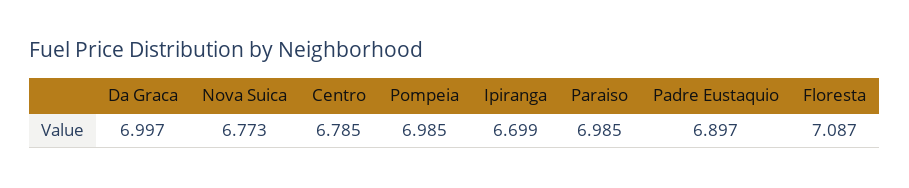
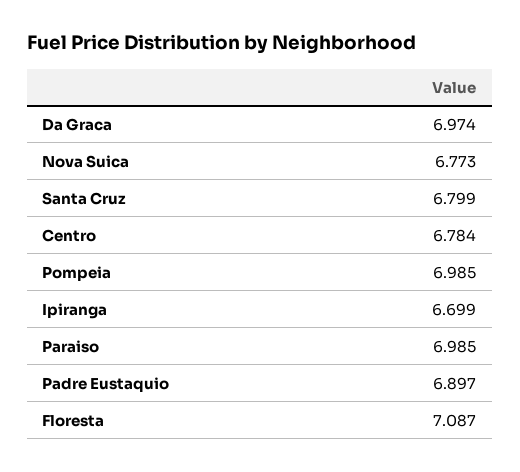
Da Graca: 6.997 -> 6.974
Centro: 6.785 -> 6.784
Santa Cruz: none -> 6.799

